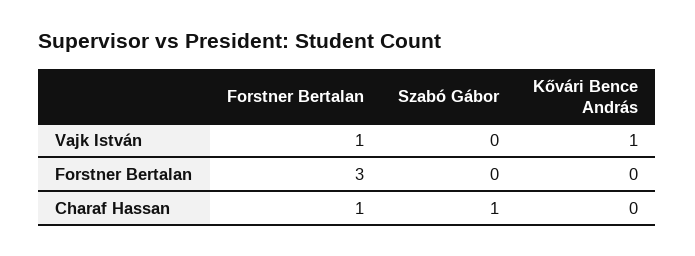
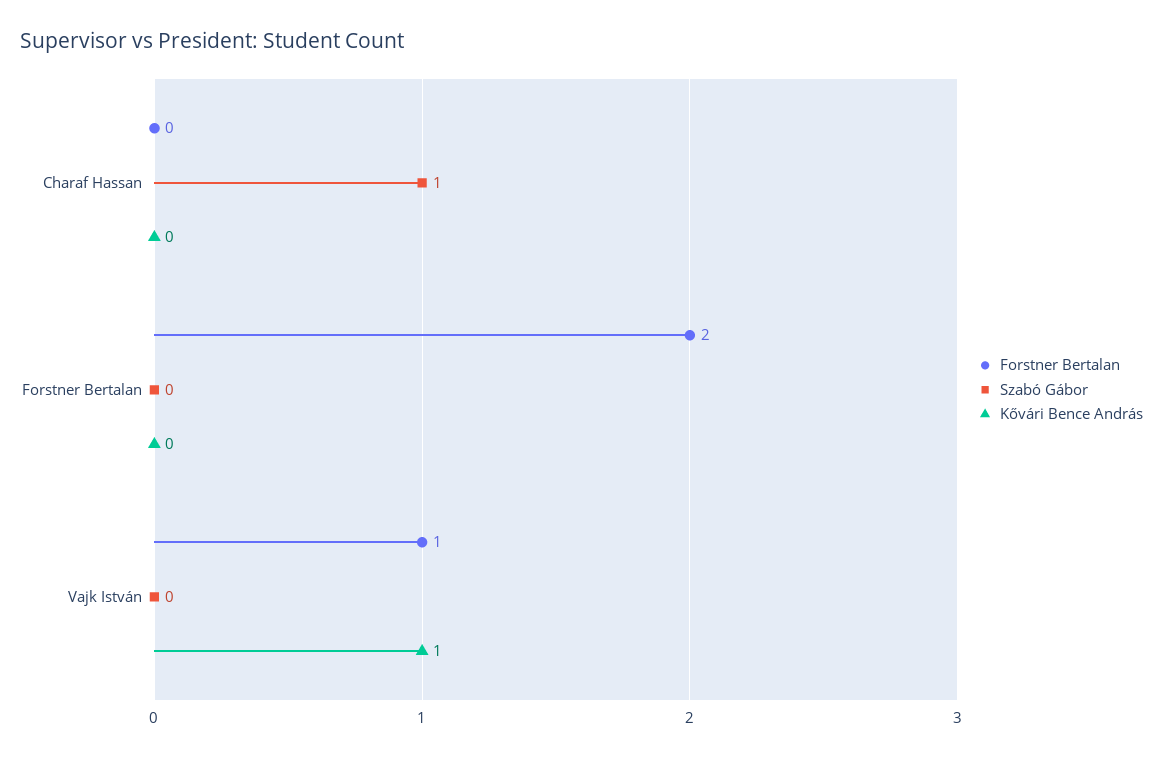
Forstner Bertalan, Forstner Bertalan: 3 -> 2
Forstner Bertalan, Charaf Hassan: 1 -> 0

